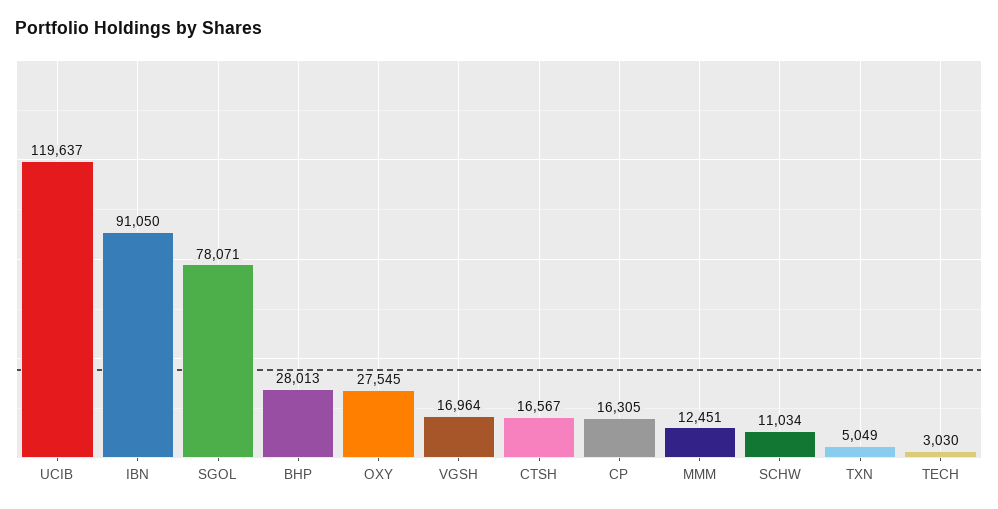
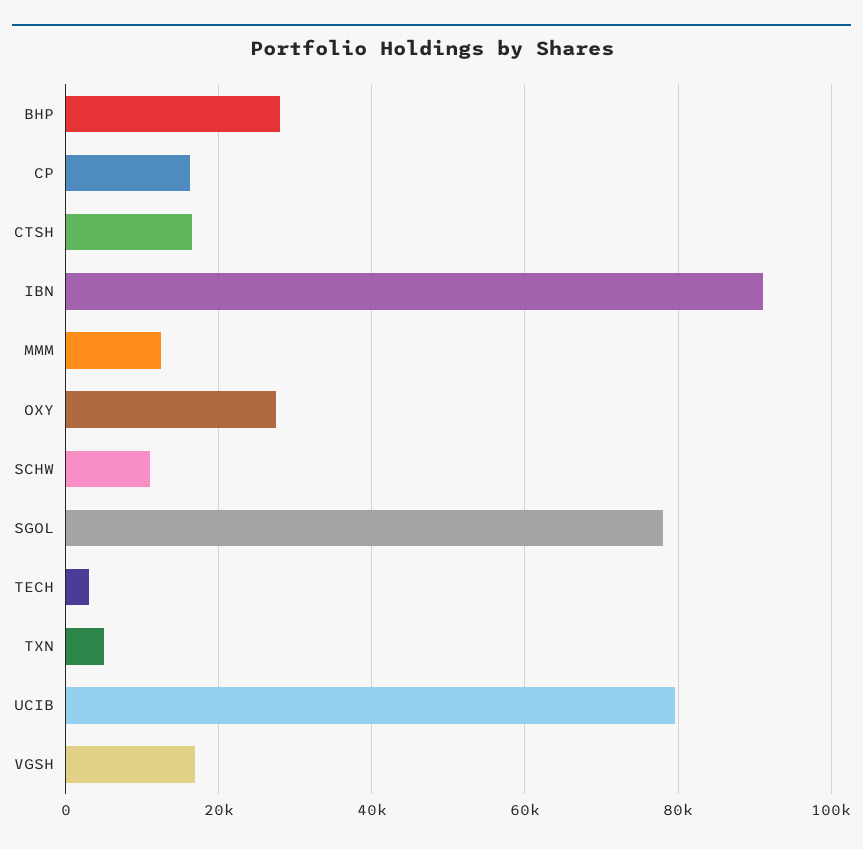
UCIB: 119637 -> 80000

